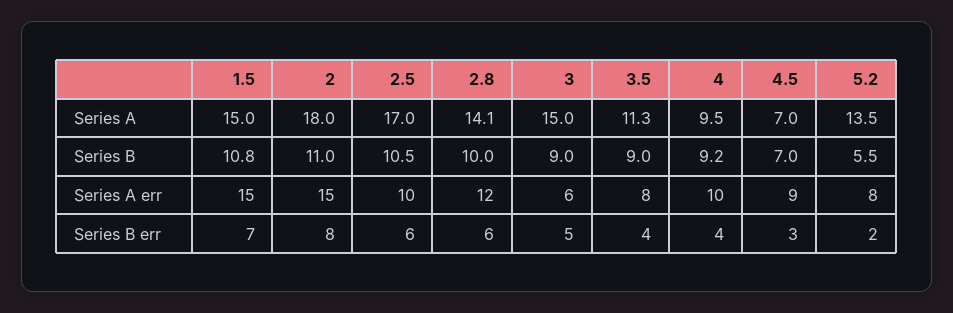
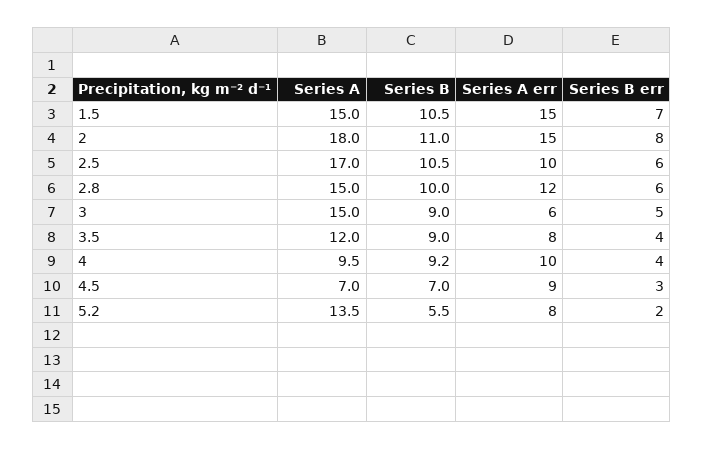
2.8, Series A: 14.1 -> 15
3.5, Series A: 11.3 -> 12
1.5, Series B: 10.8 -> 10.5

